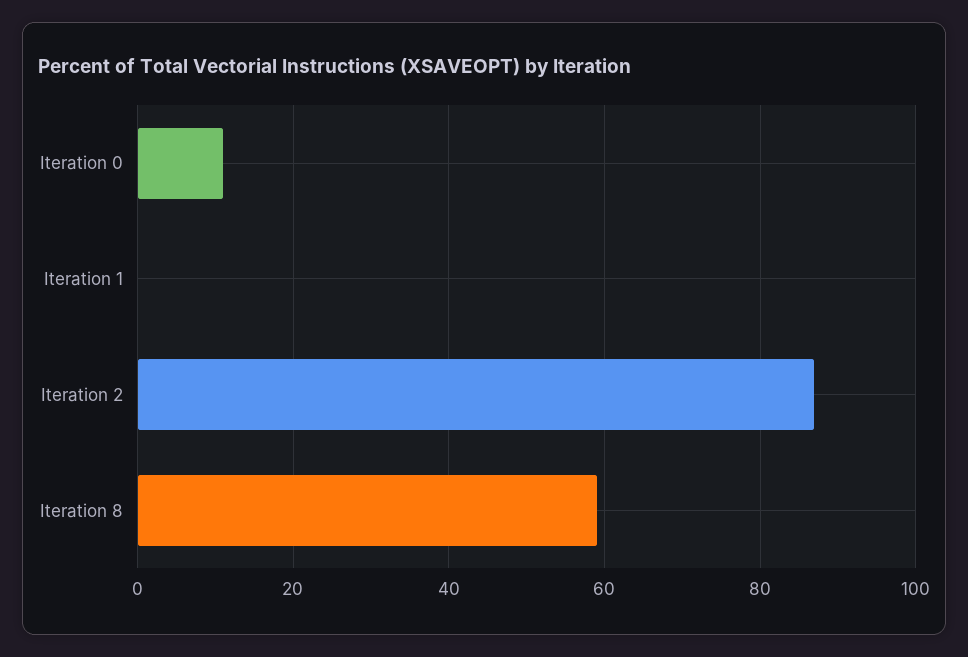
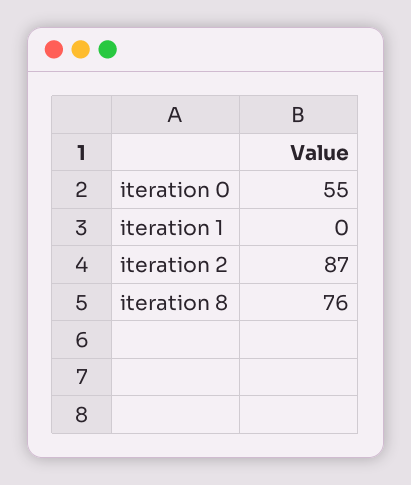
Iteration 0: 10 -> 55
Iteration 8: 60 -> 76

